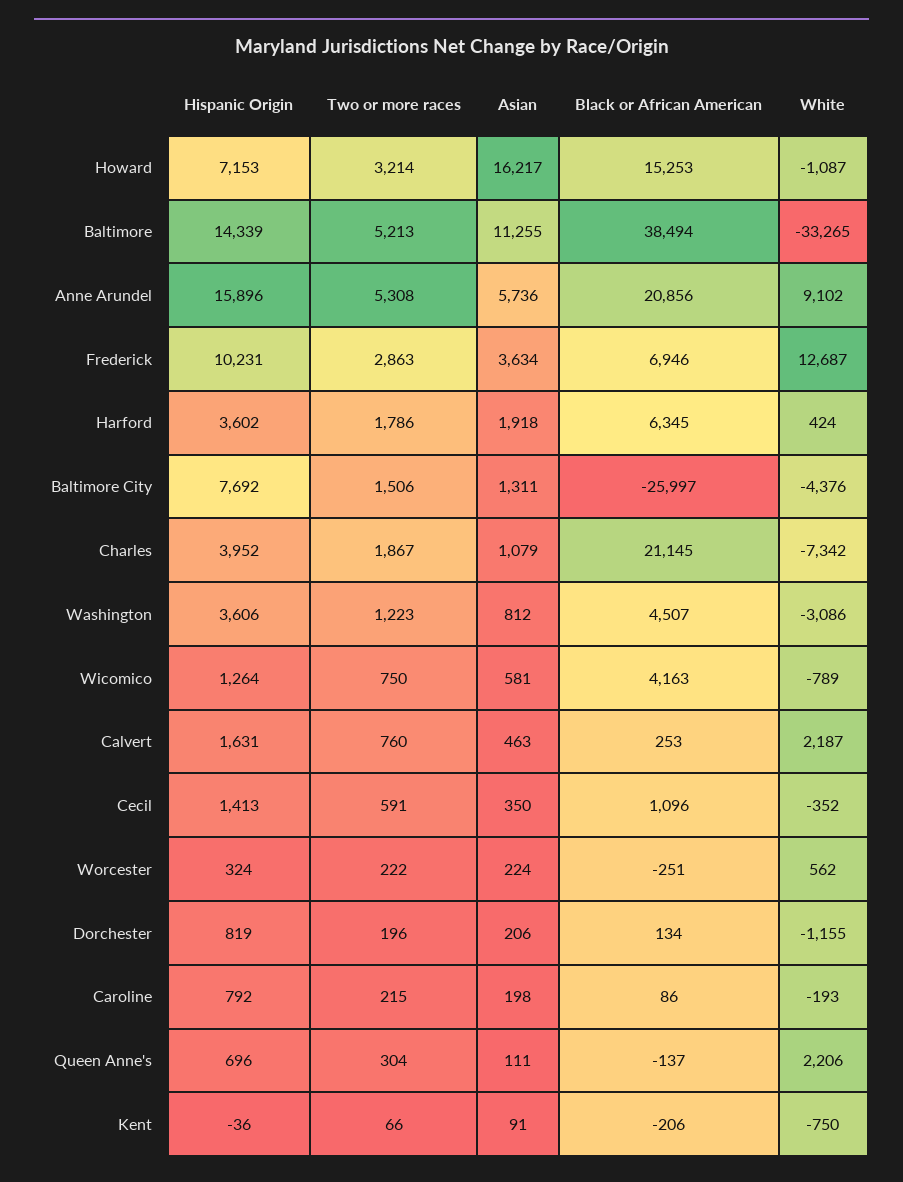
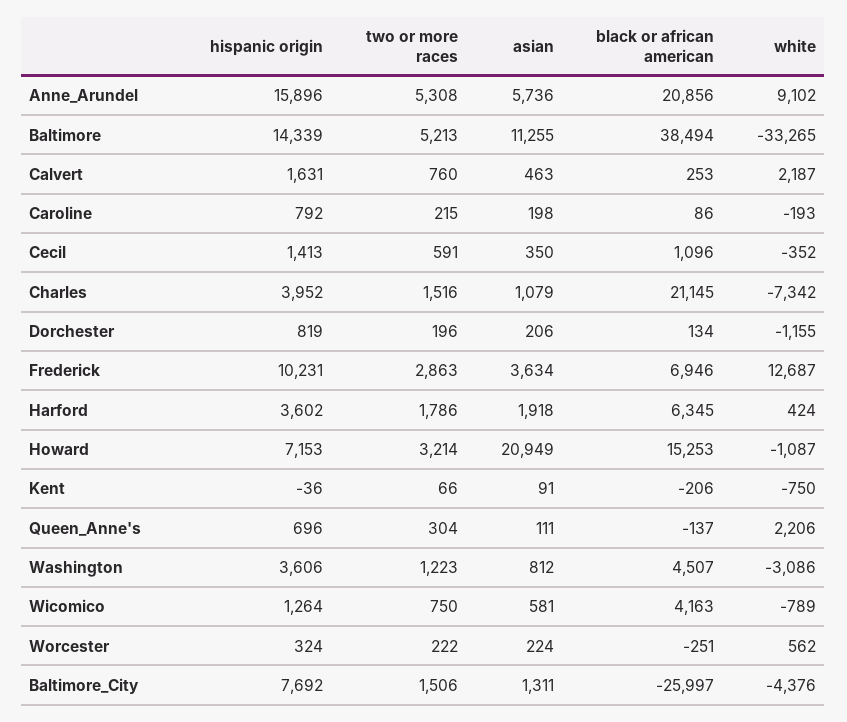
Asian, Howard: 16217 -> 20949
Two or more races, Charles: 1867 -> 1516

